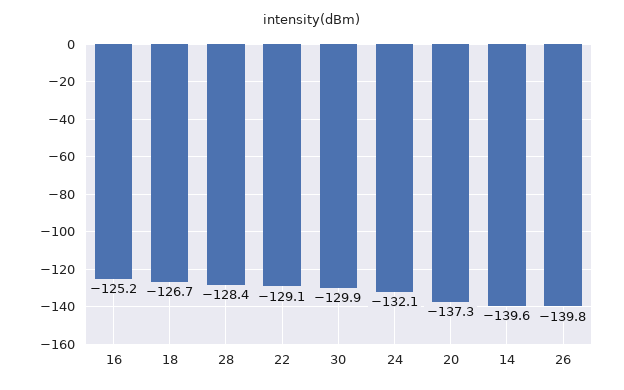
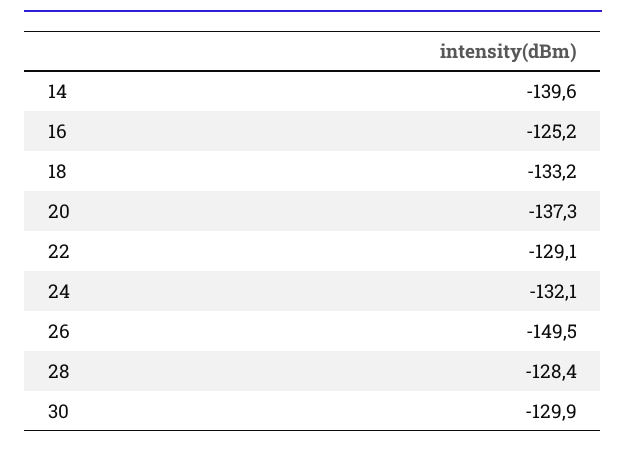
18: -126.7 -> -133.2
26: -139.8 -> -149.5

